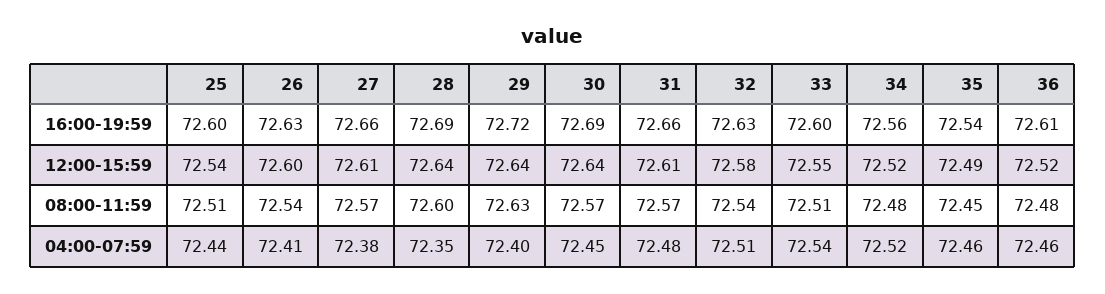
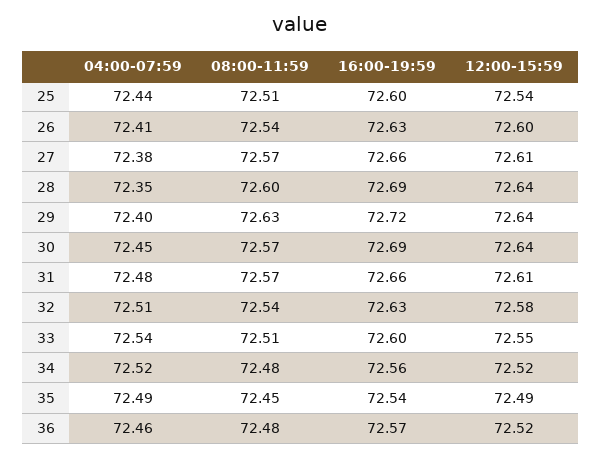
36, 16:00-19:59: 72.61 -> 72.57
35, 04:00-07:59: 72.46 -> 72.49

